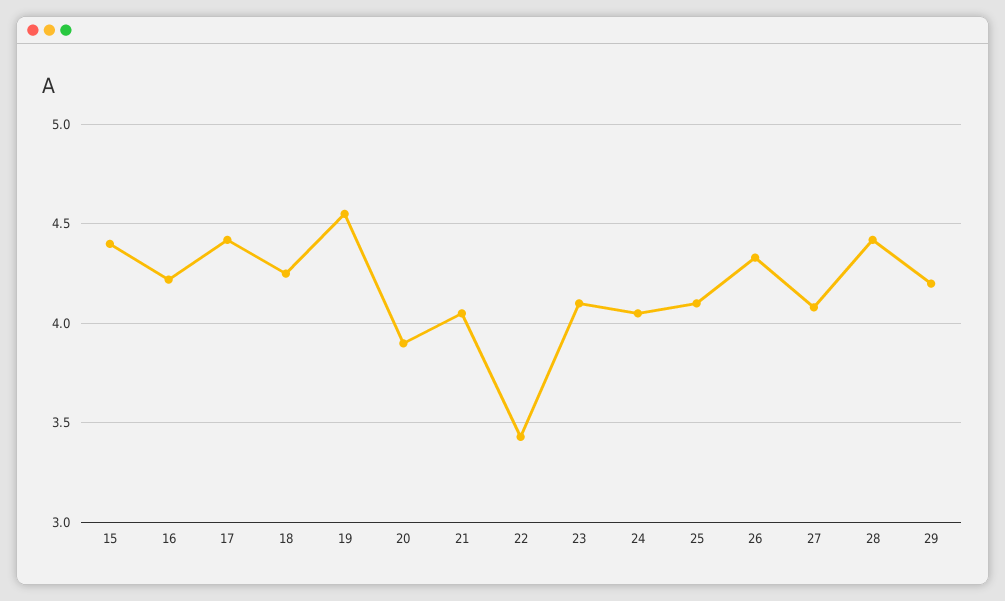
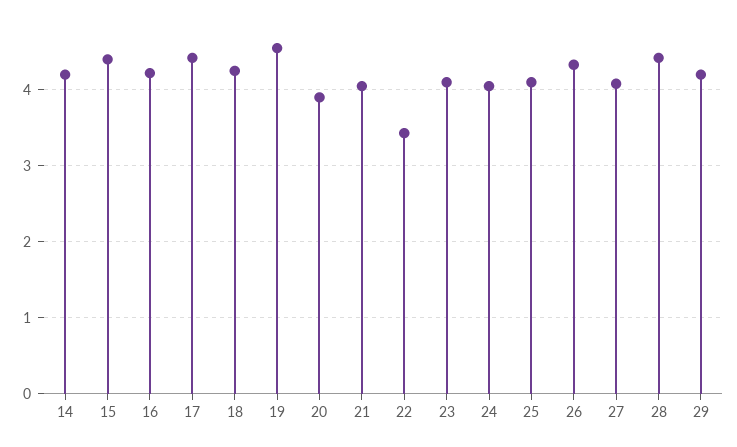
14: none -> 4.2

